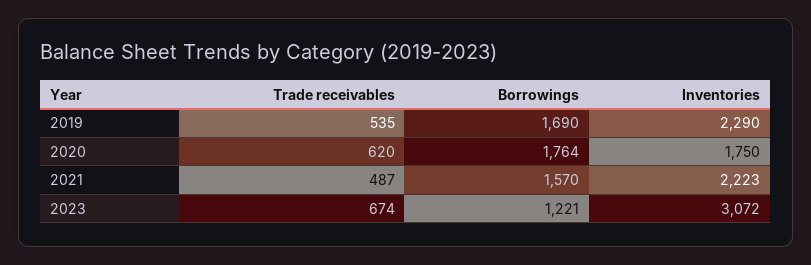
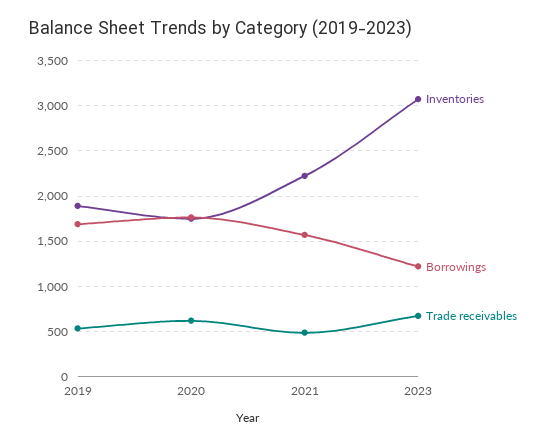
Inventories, 2019: 2290 -> 1900

